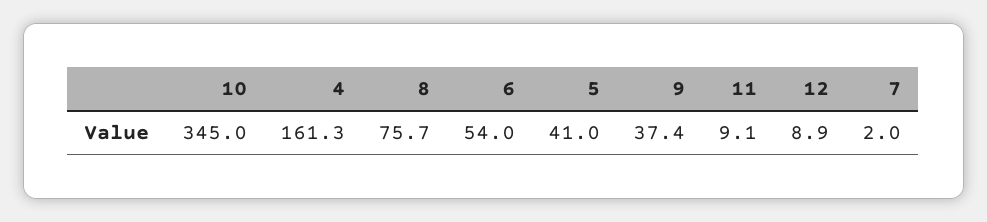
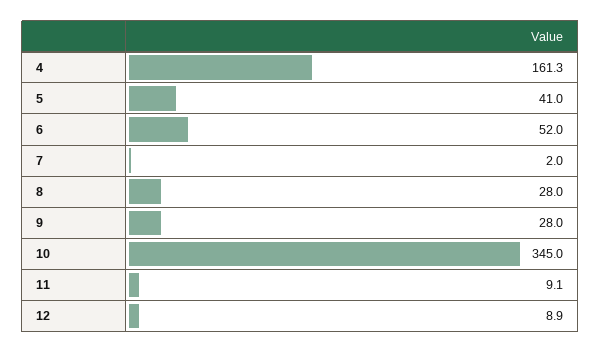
8: 75.7 -> 28
6: 54 -> 52
9: 37.4 -> 28

